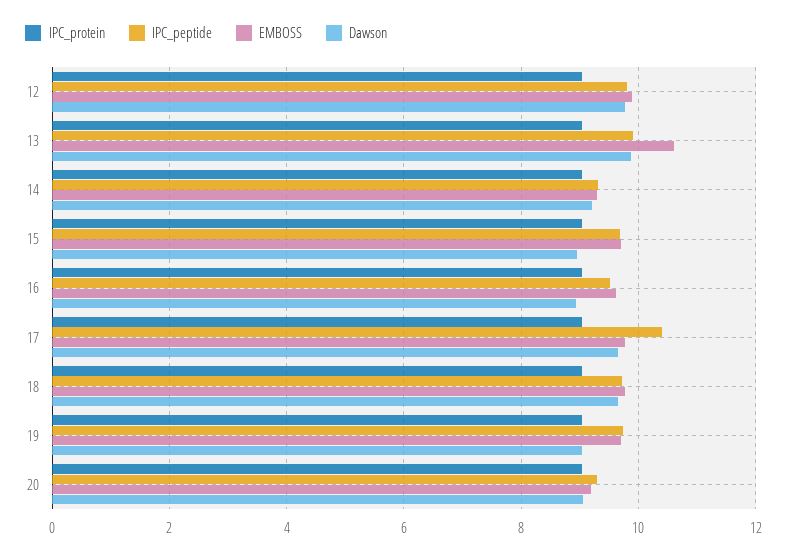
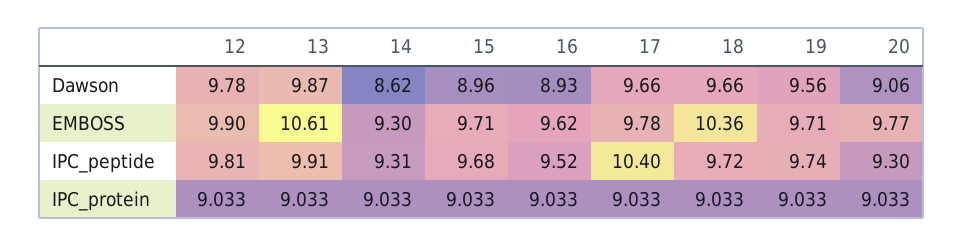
Dawson, 14: 9.2 -> 8.62
EMBOSS, 18: 9.8 -> 10.36
Dawson, 19: 9 -> 9.56
EMBOSS, 20: 9.2 -> 9.77

